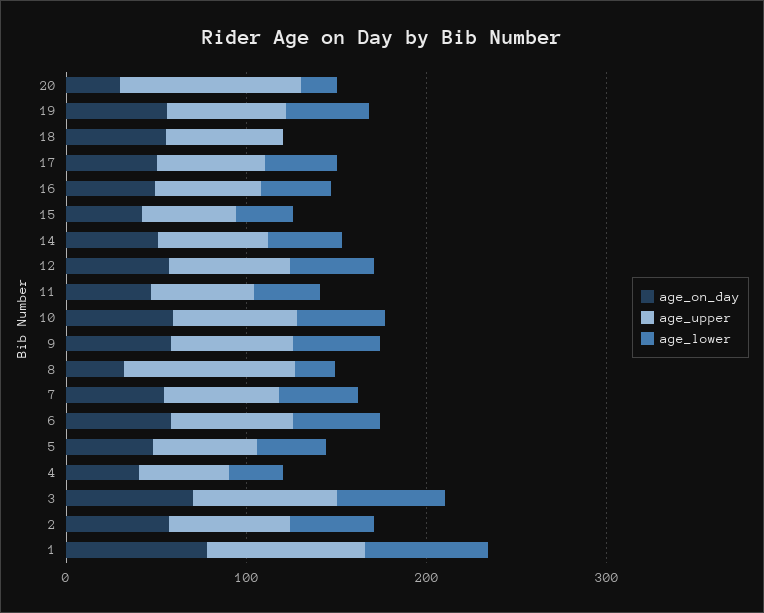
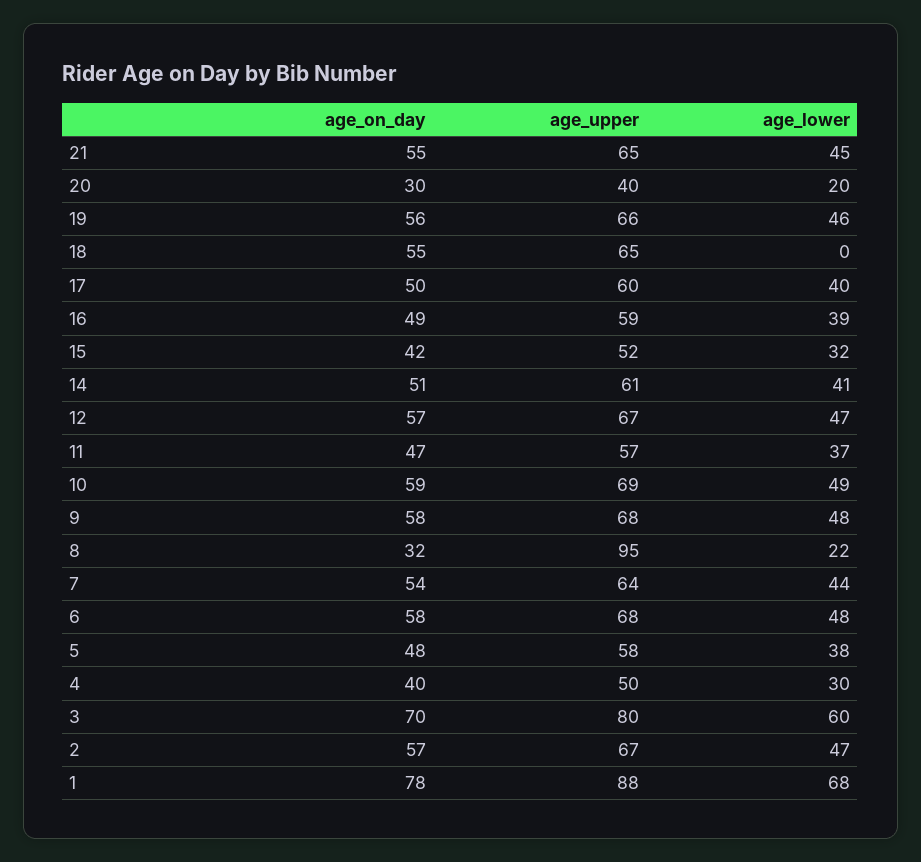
age_upper, 20: 100 -> 40
age_on_day, 21: none -> 55
age_upper, 21: none -> 65
age_lower, 21: none -> 45

